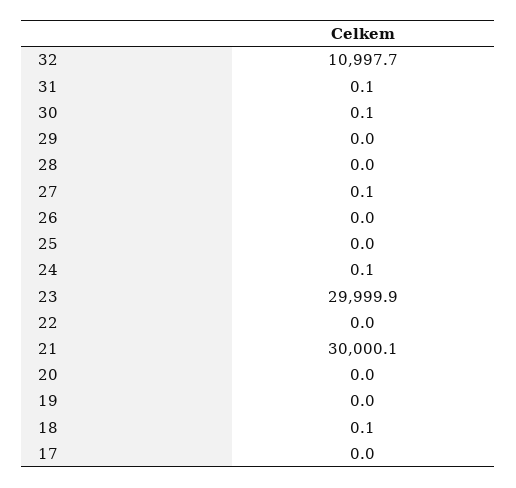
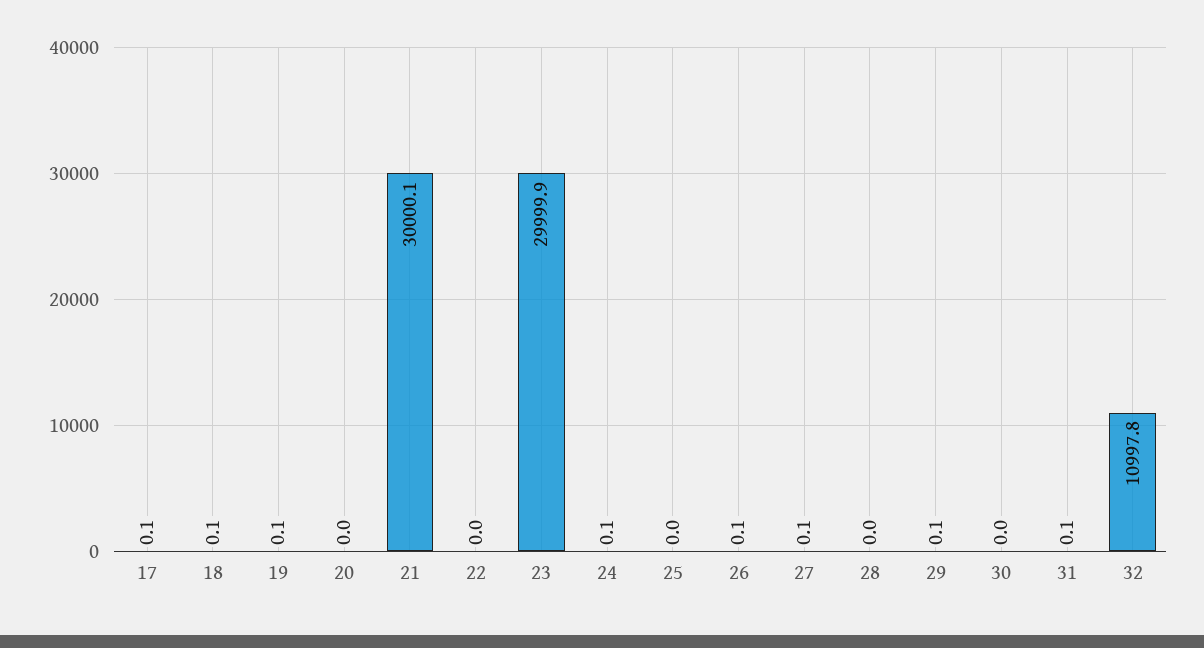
32: 10997.7 -> 10997.8
30: 0.1 -> 0
29: 0 -> 0.1
26: 0 -> 0.1
19: 0 -> 0.1
17: 0 -> 0.1

